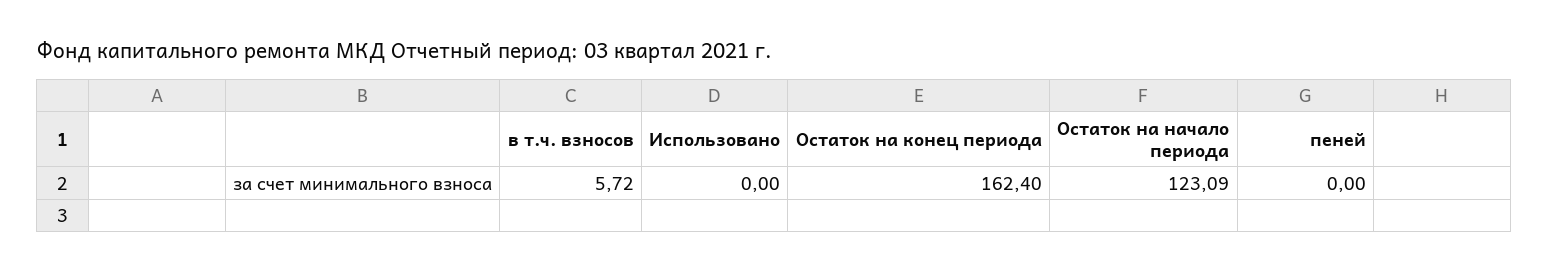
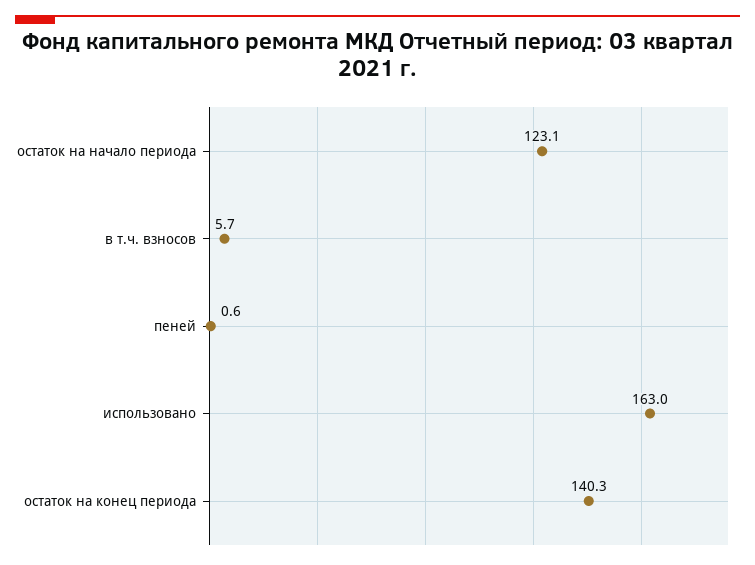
Использовано: 0 -> 163
Остаток на конец периода: 162.4 -> 140.3
пеней: 0 -> 0.6

